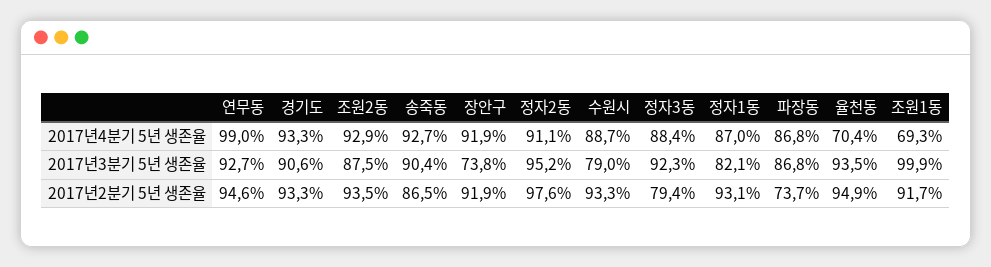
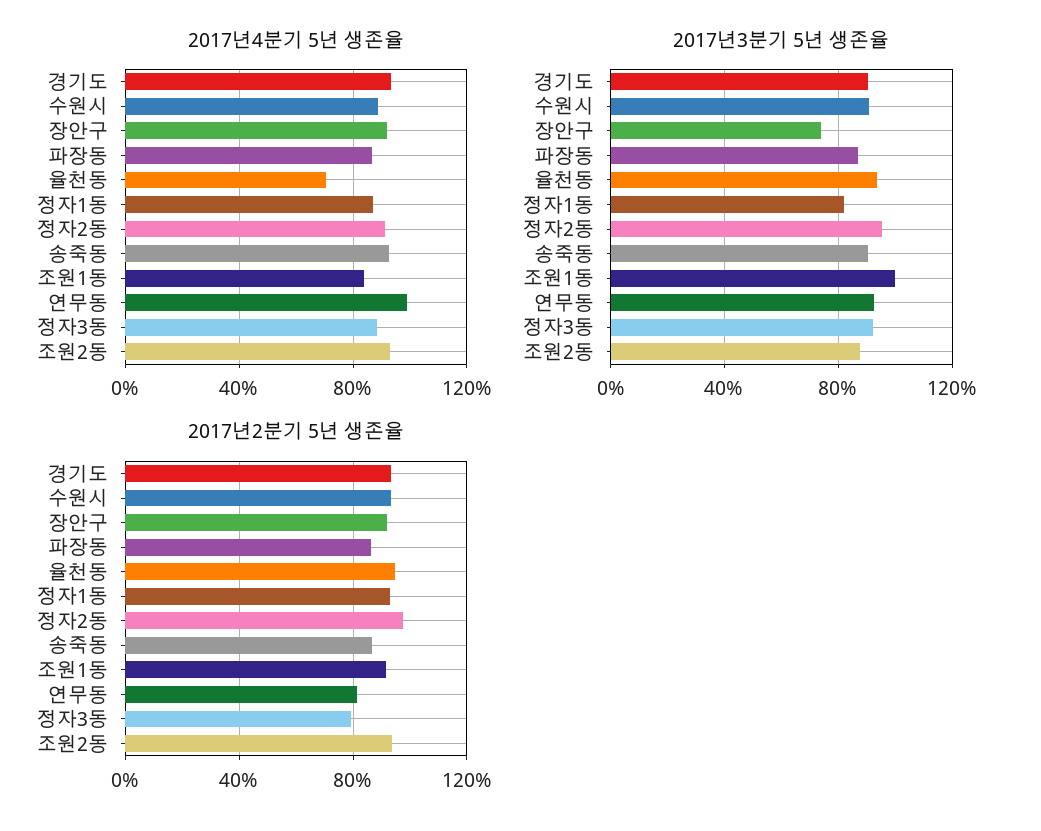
2017년4분기 5년 생존율, 조원1동: 69.3 -> 85
2017년3분기 5년 생존율, 수원시: 79 -> 90
2017년2분기 5년 생존율, 연무동: 94.6 -> 80
2017년2분기 5년 생존율, 파장동: 73.7 -> 85

